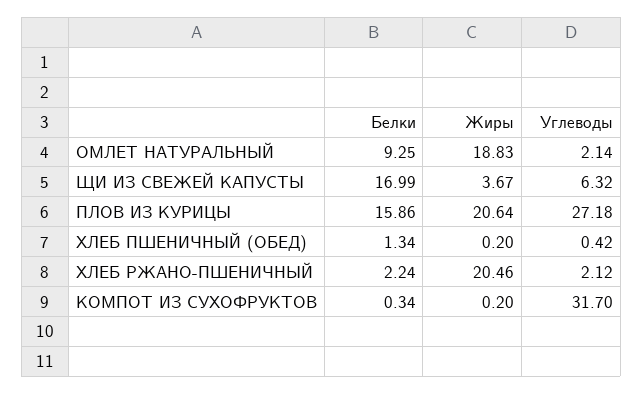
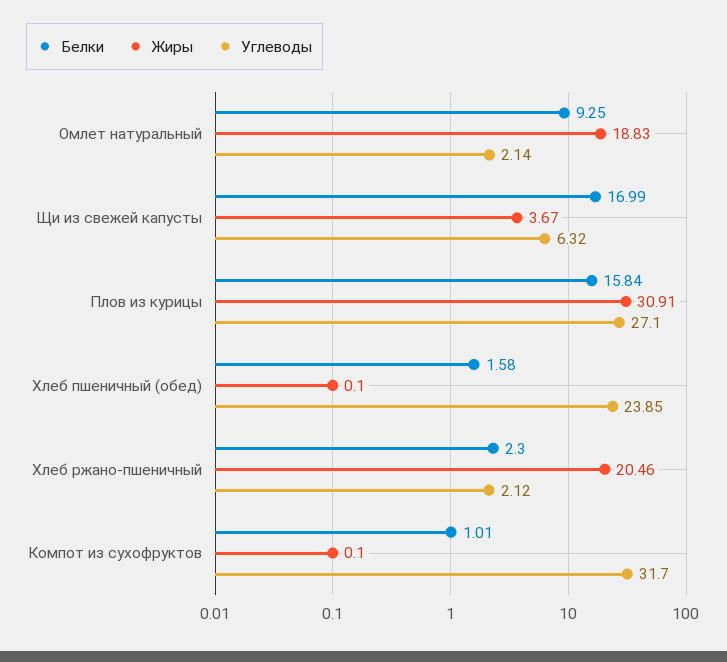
Белки, ПЛОВ ИЗ КУРИЦЫ: 15.86 -> 15.84
Жиры, ПЛОВ ИЗ КУРИЦЫ: 20.64 -> 30.91
Углеводы, ПЛОВ ИЗ КУРИЦЫ: 27.18 -> 27.1
Белки, ХЛЕБ ПШЕНИЧНЫЙ (ОБЕД): 1.34 -> 1.58
Жиры, ХЛЕБ ПШЕНИЧНЫЙ (ОБЕД): 0.2 -> 0.1
Углеводы, ХЛЕБ ПШЕНИЧНЫЙ (ОБЕД): 0.42 -> 23.85
Белки, ХЛЕБ РЖАНО-ПШЕНИЧНЫЙ: 2.24 -> 2.3
Белки, КОМПОТ ИЗ СУХОФРУКТОВ: 0.34 -> 1.01
Жиры, КОМПОТ ИЗ СУХОФРУКТОВ: 0.2 -> 0.1

